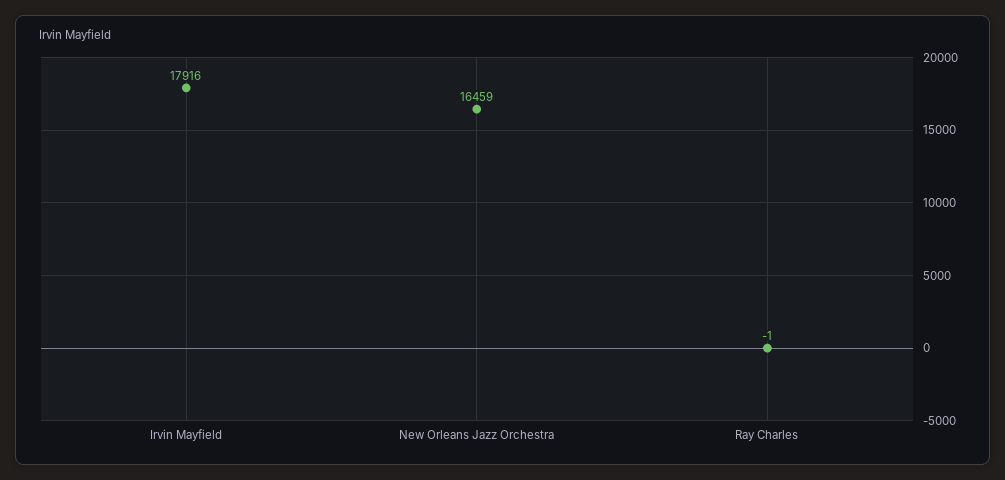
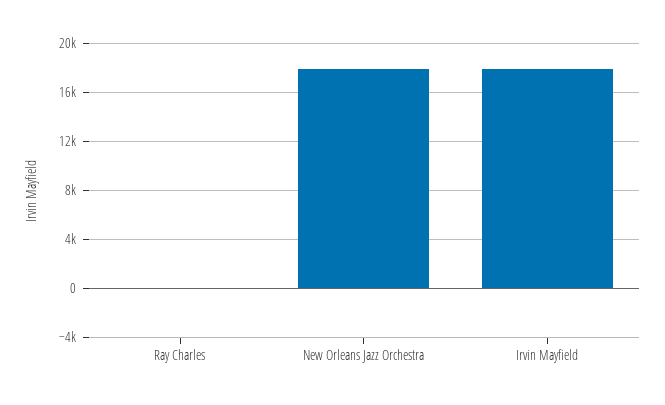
New Orleans Jazz Orchestra: 16459 -> 18000

